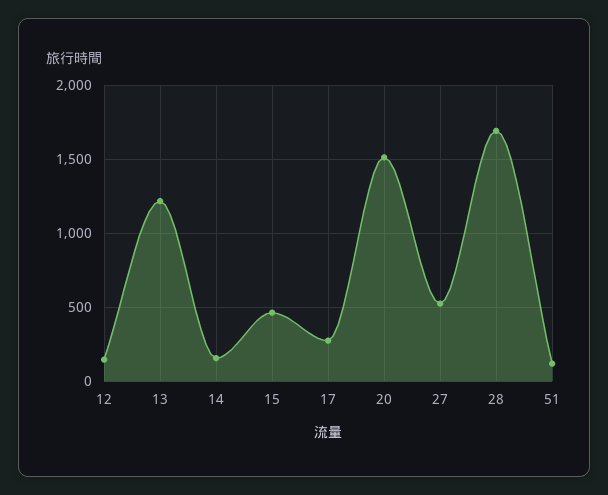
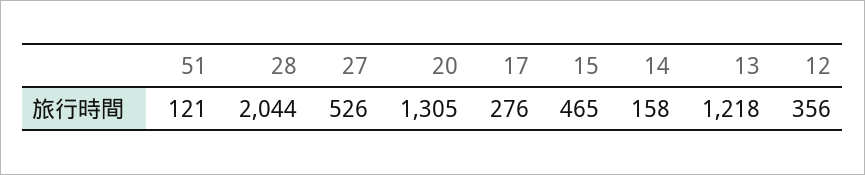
12: 150 -> 356
20: 1500 -> 1305
28: 1700 -> 2044

